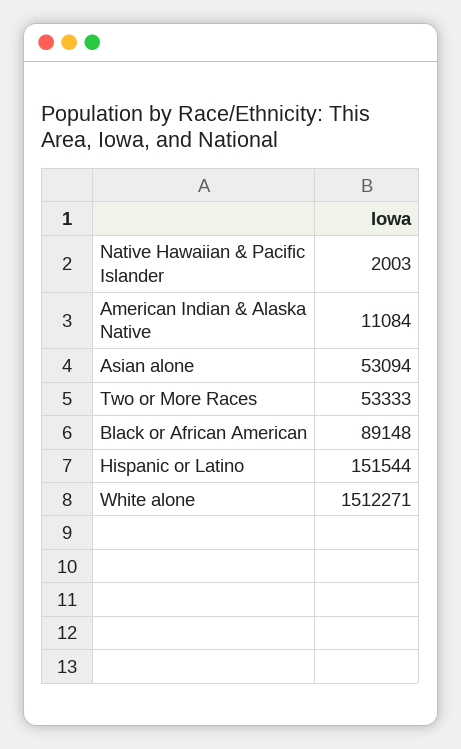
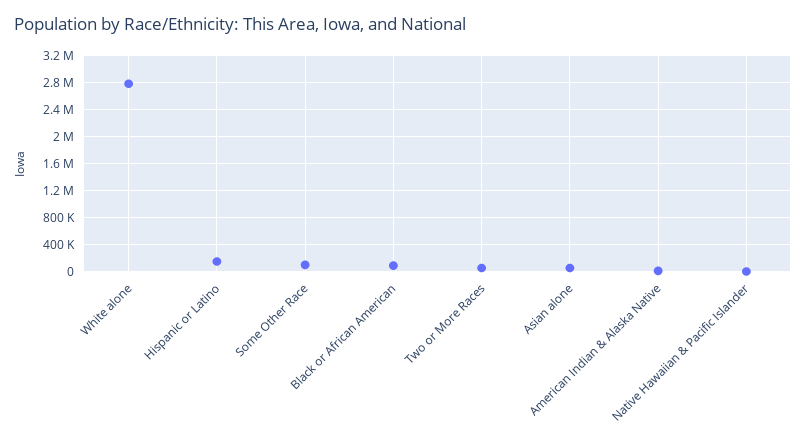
White alone: 1512271 -> 2800000
Some Other Race: none -> 100000

